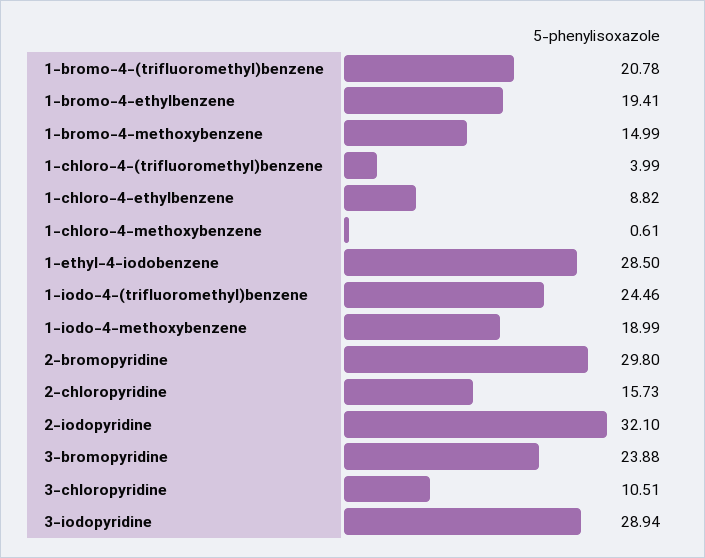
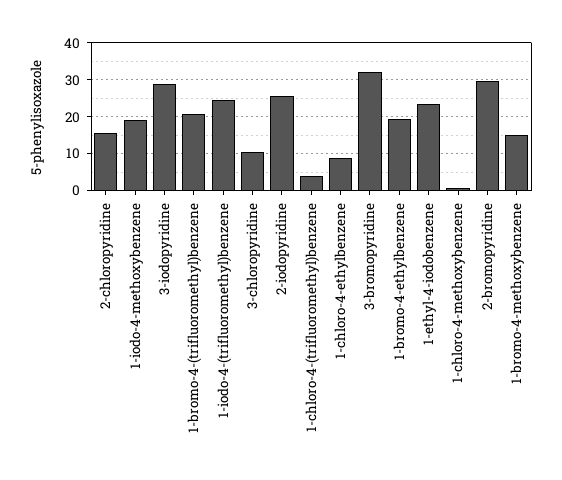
1-ethyl-4-iodobenzene: 28.5 -> 24
2-iodopyridine: 32.1 -> 26
3-bromopyridine: 23.88 -> 32

